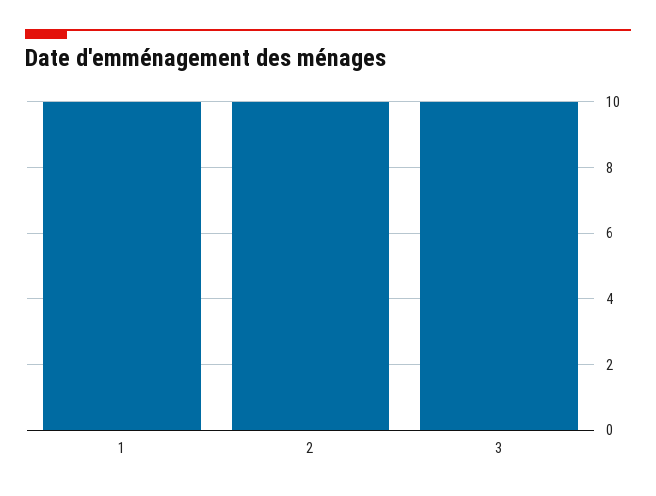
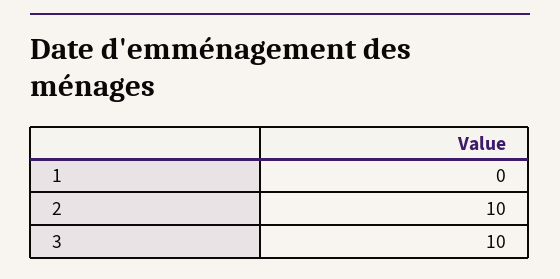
1: 10 -> 0

